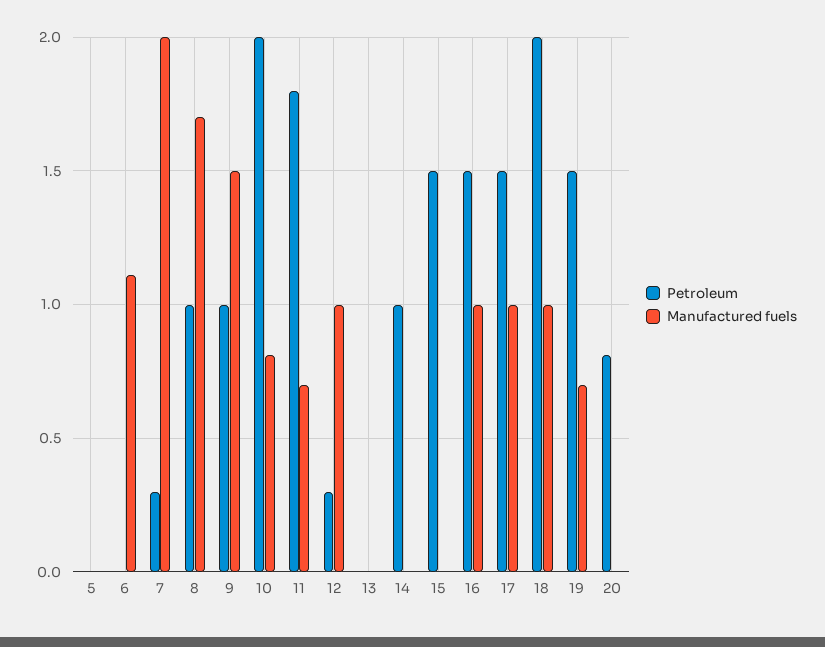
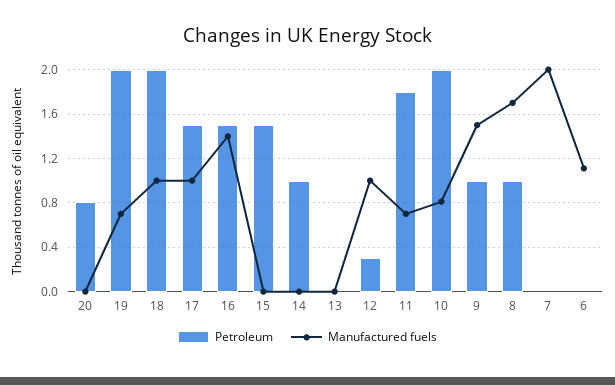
Petroleum, 5: 0 -> none
Manufactured fuels, 5: 0 -> none
Petroleum, 7: 0.3 -> 0
Manufactured fuels, 16: 1 -> 1.4
Petroleum, 19: 1.5 -> 2

